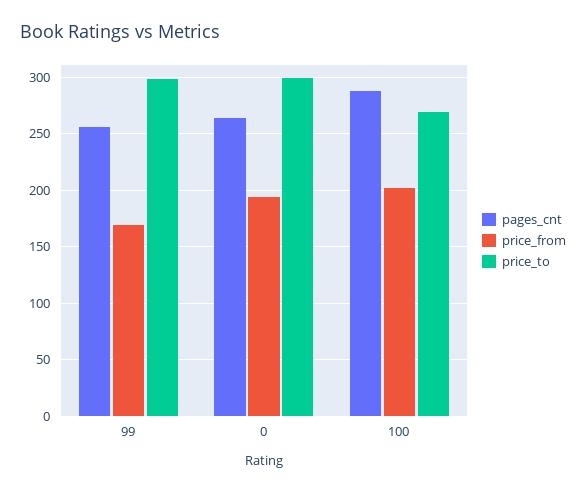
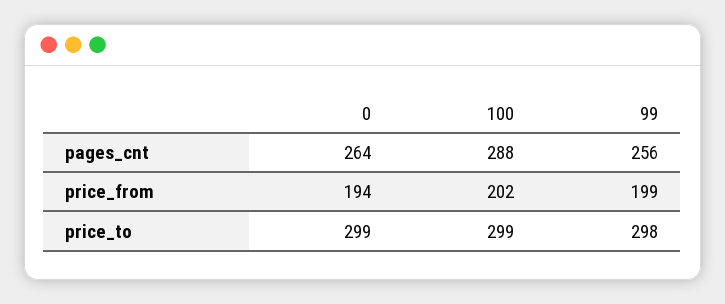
price_from, 99: 170 -> 199
price_to, 100: 270 -> 299

